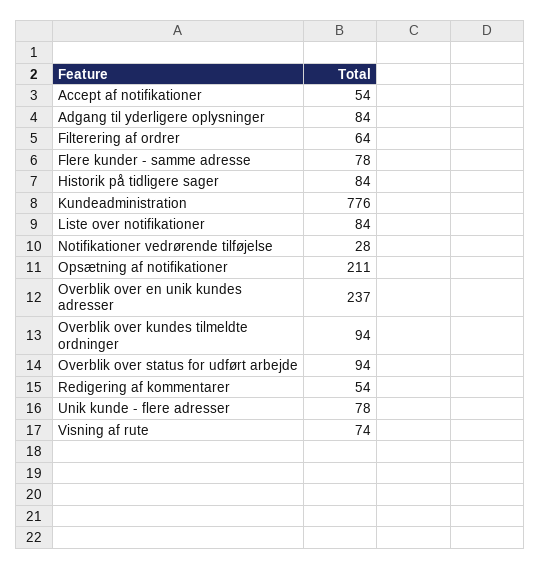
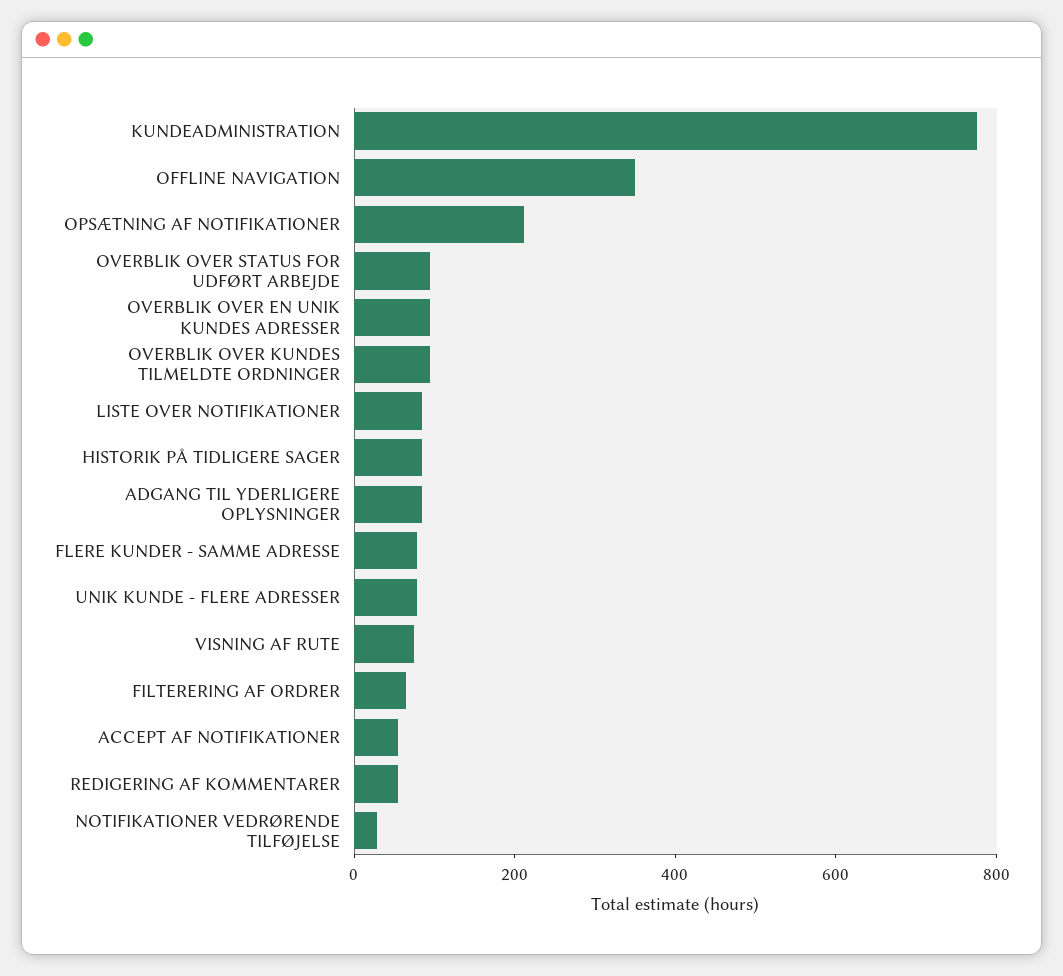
Overblik over en unik kundes adresser: 237 -> 100
OFFLINE NAVIGATION: none -> 350

